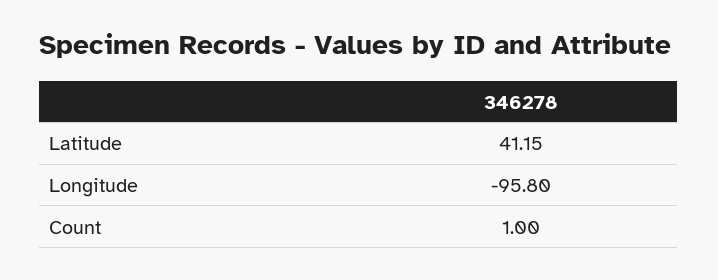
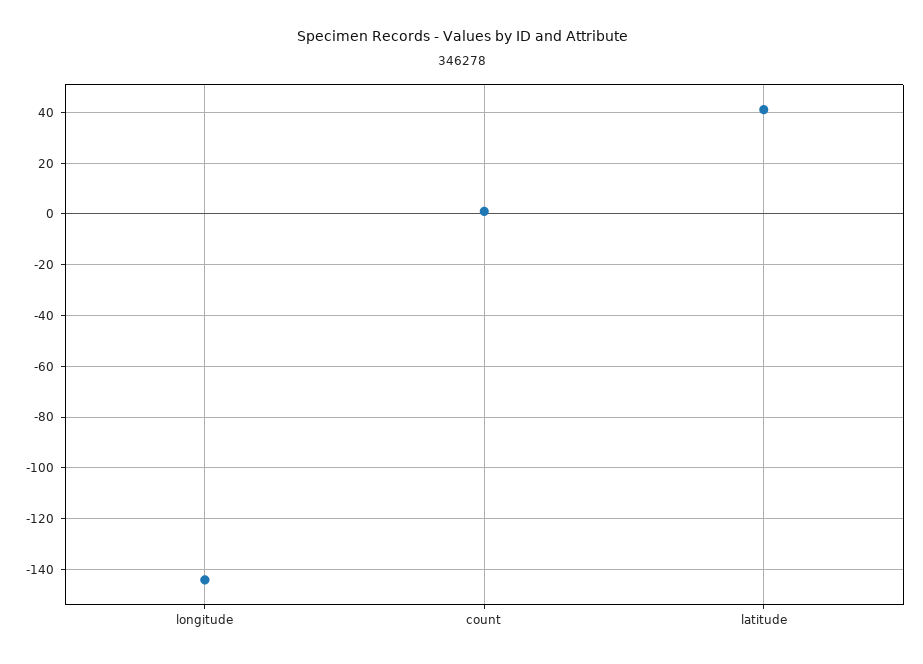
Longitude: -95.8 -> -145

